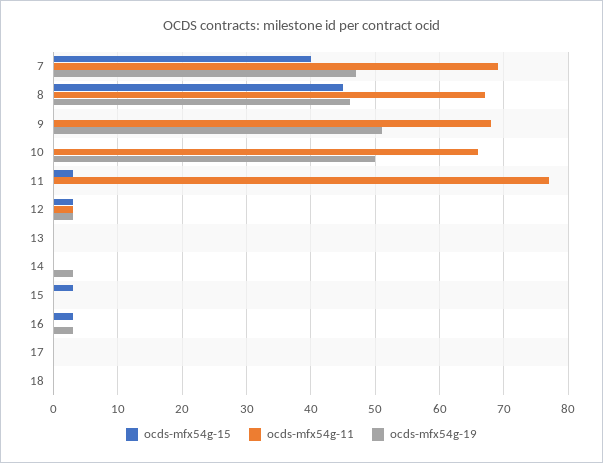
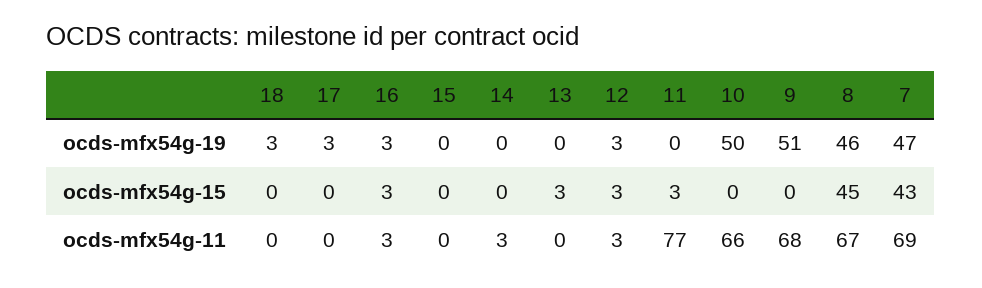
ocds-mfx54g-15, 7: 40 -> 43
ocds-mfx54g-15, 13: 0 -> 3
ocds-mfx54g-11, 14: 0 -> 3
ocds-mfx54g-19, 14: 3 -> 0
ocds-mfx54g-15, 15: 3 -> 0
ocds-mfx54g-11, 16: 0 -> 3
ocds-mfx54g-19, 17: 0 -> 3
ocds-mfx54g-19, 18: 0 -> 3

